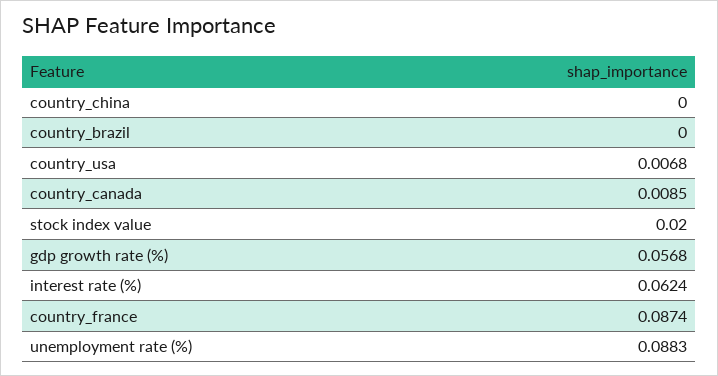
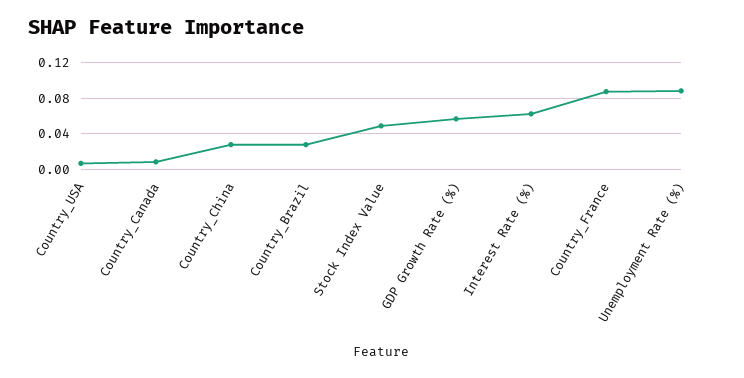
country_china: 0 -> 0.03
country_brazil: 0 -> 0.03
stock index value: 0.02 -> 0.05

